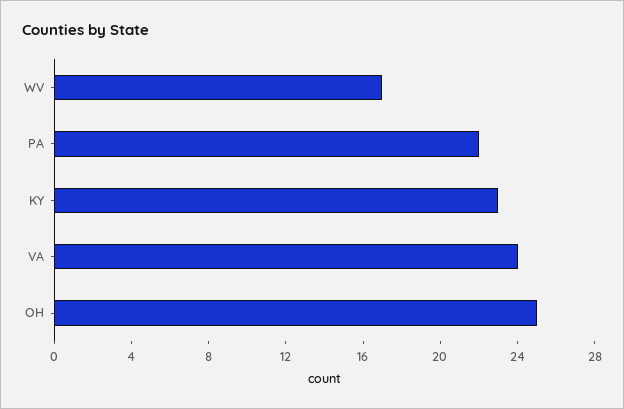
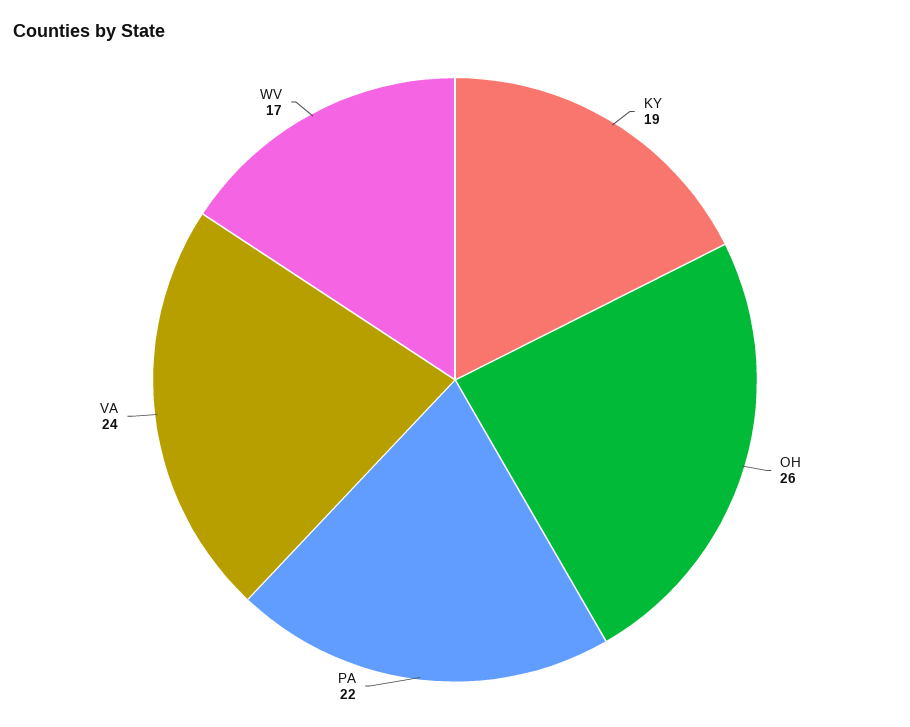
KY: 23 -> 19
OH: 25 -> 26

